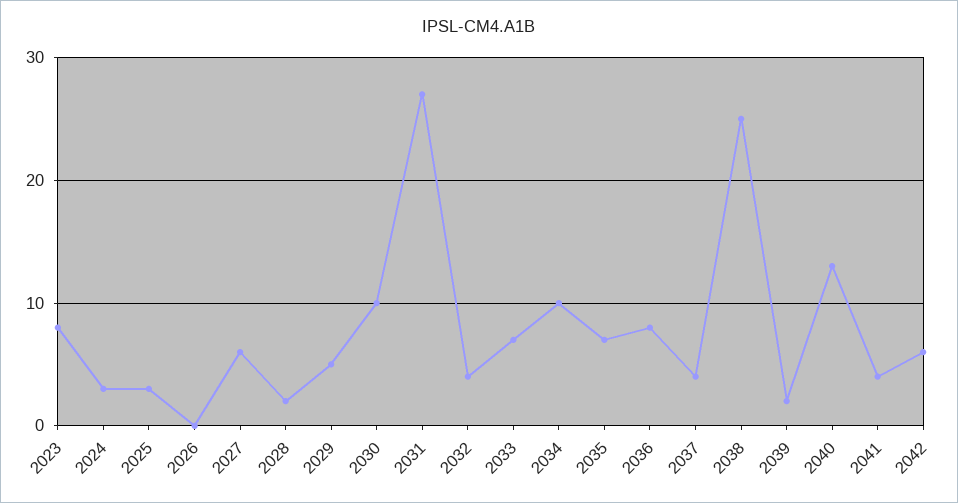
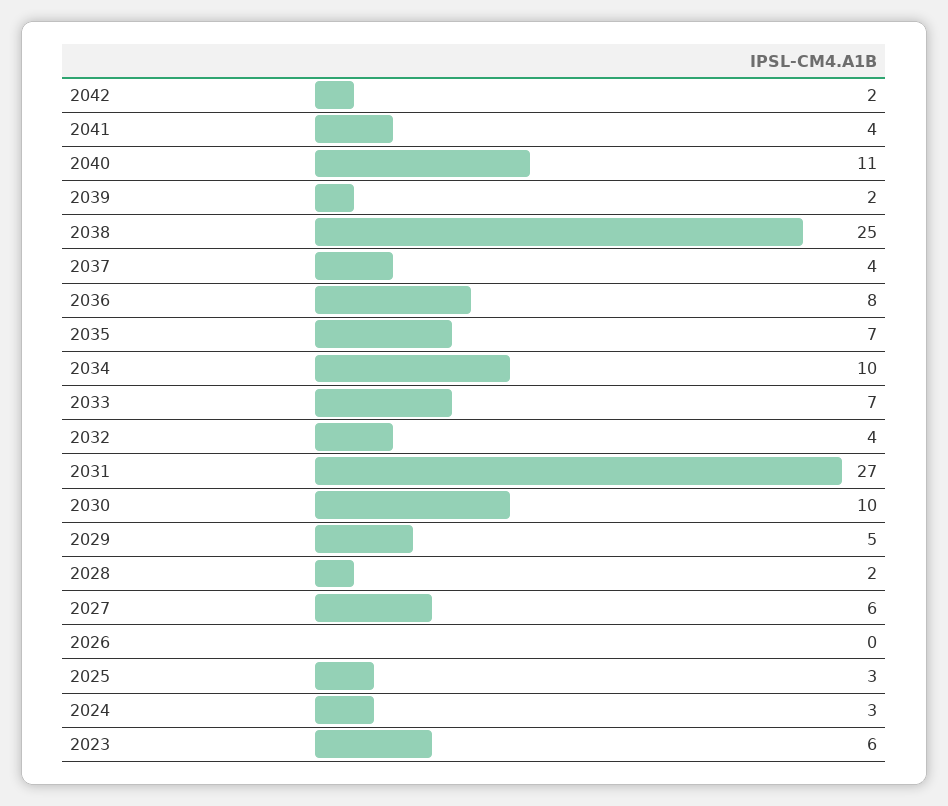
2023: 8 -> 6
2040: 13 -> 11
2042: 6 -> 2

